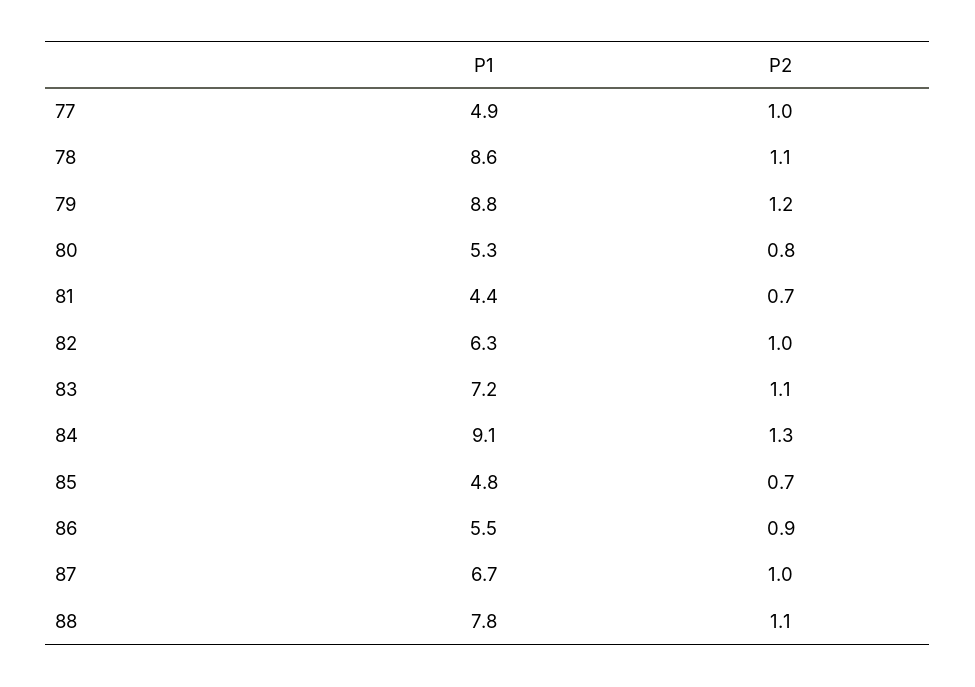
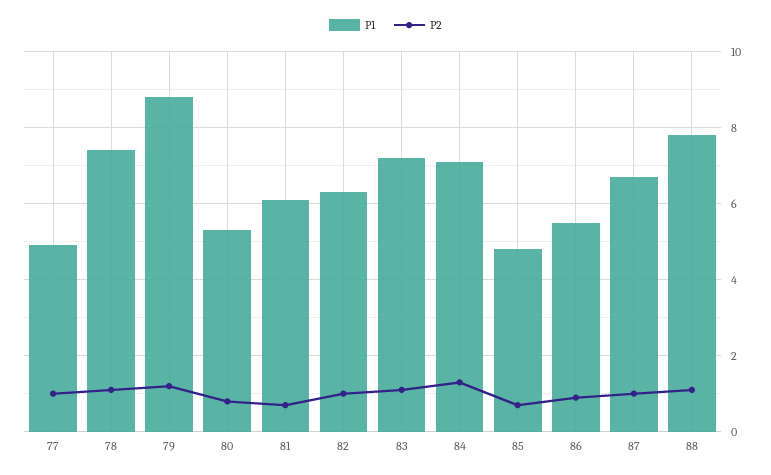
P1, 78: 8.6 -> 7.5
P1, 81: 4.4 -> 6
P1, 84: 9.1 -> 7

